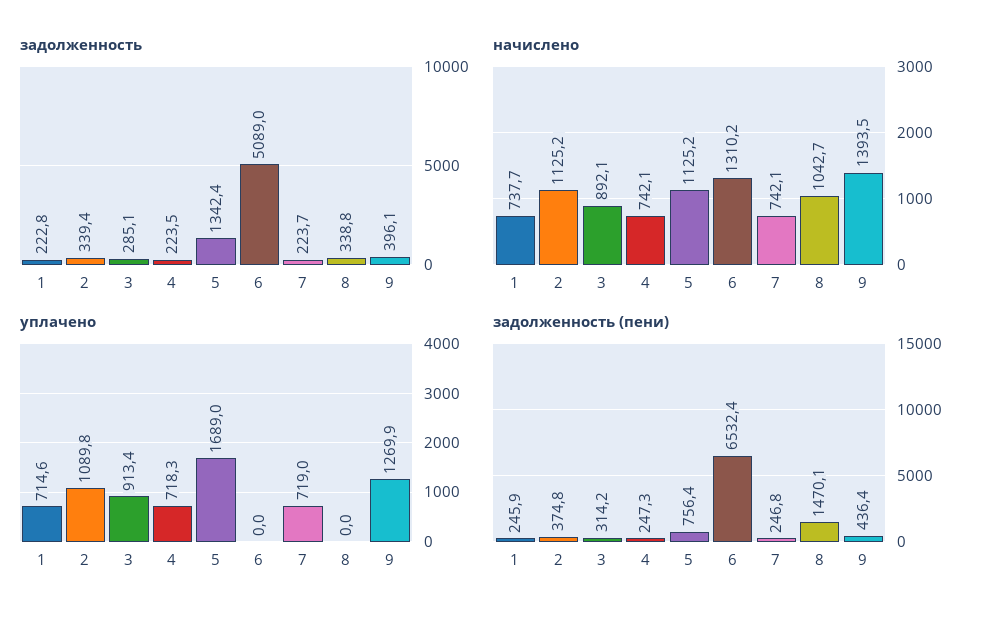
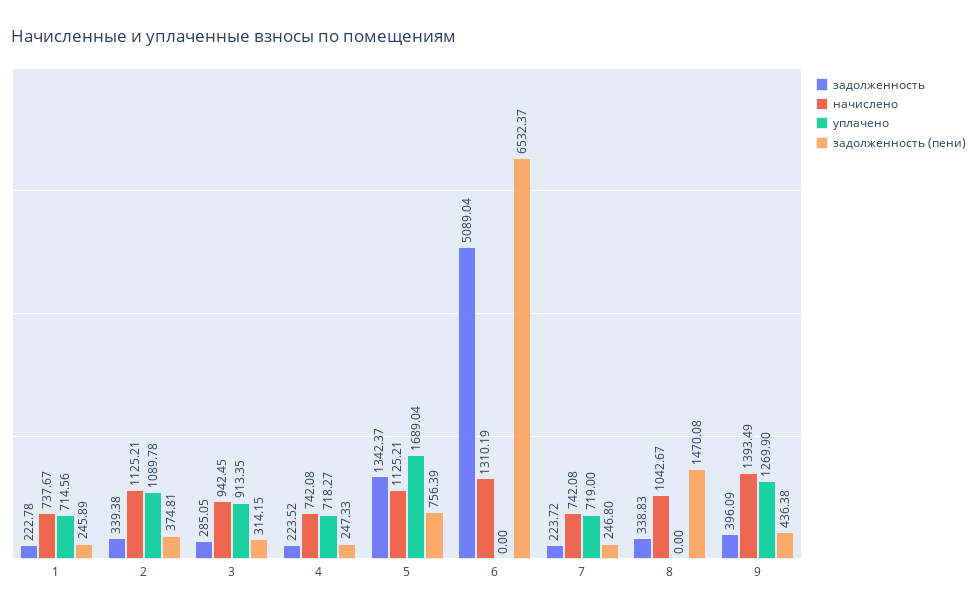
начислено, 3: 892.1 -> 942.45

